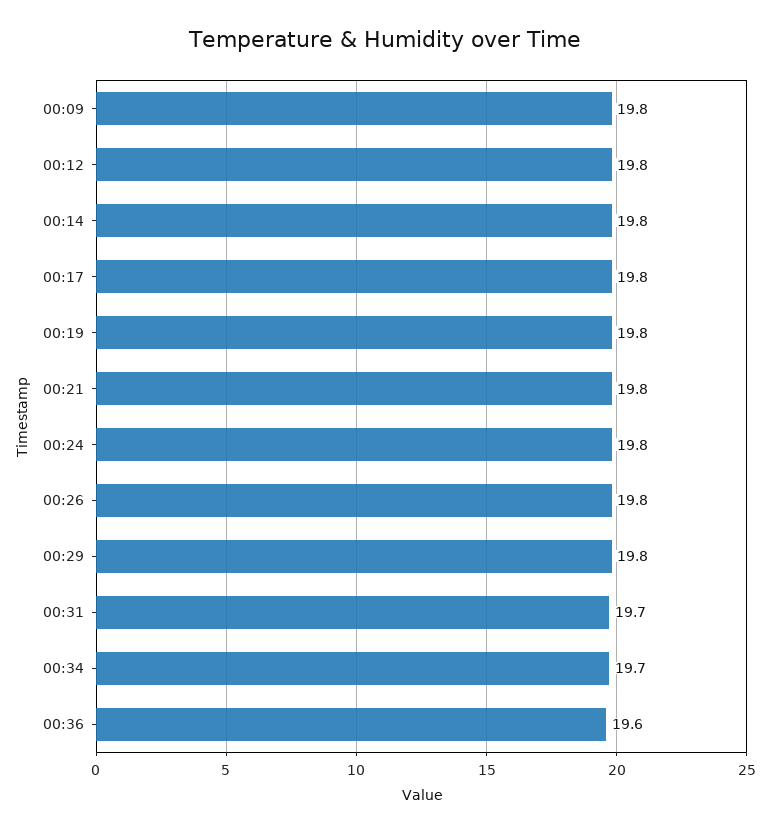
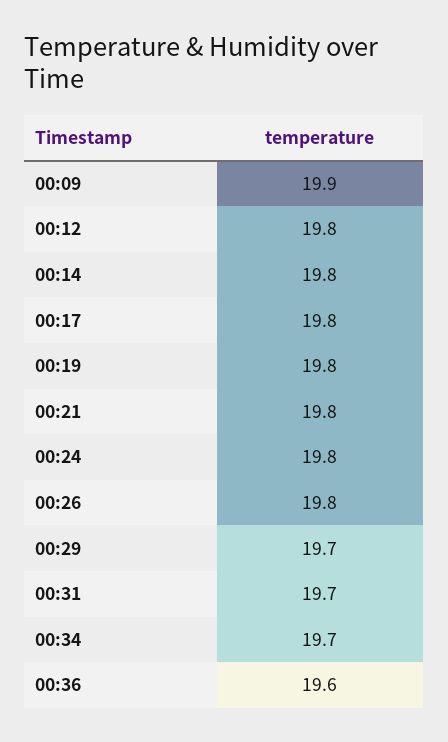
00:09: 19.8 -> 19.9
00:29: 19.8 -> 19.7

